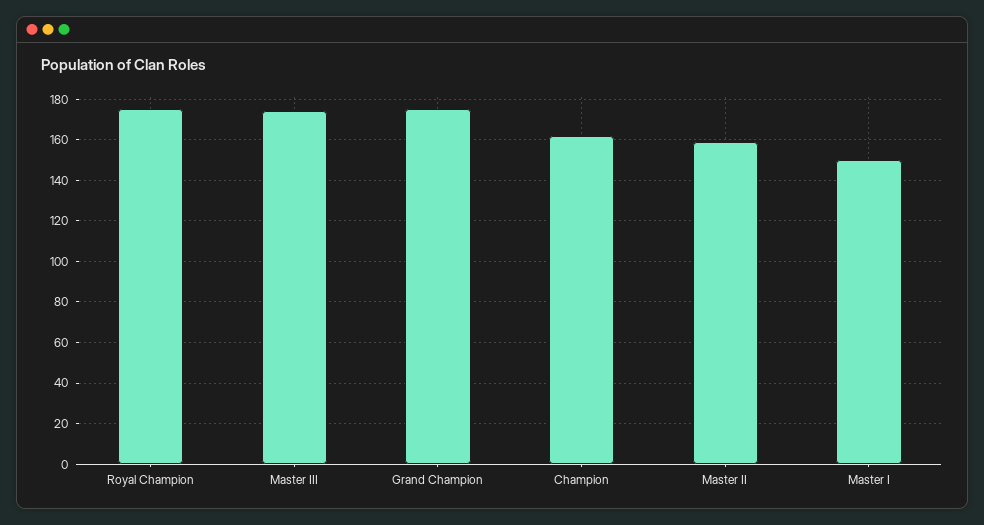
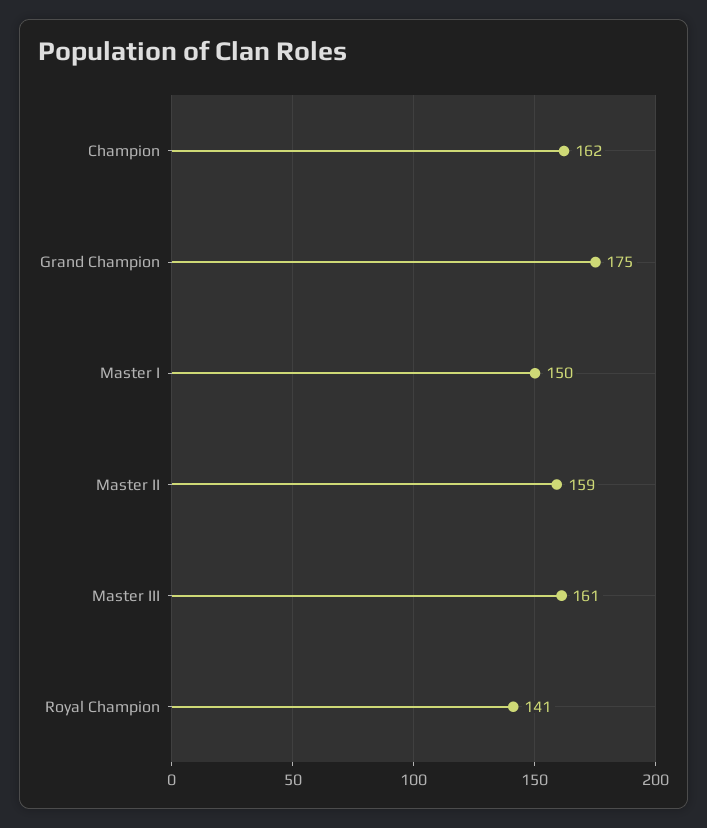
Royal Champion: 175 -> 141
Master III: 175 -> 161

